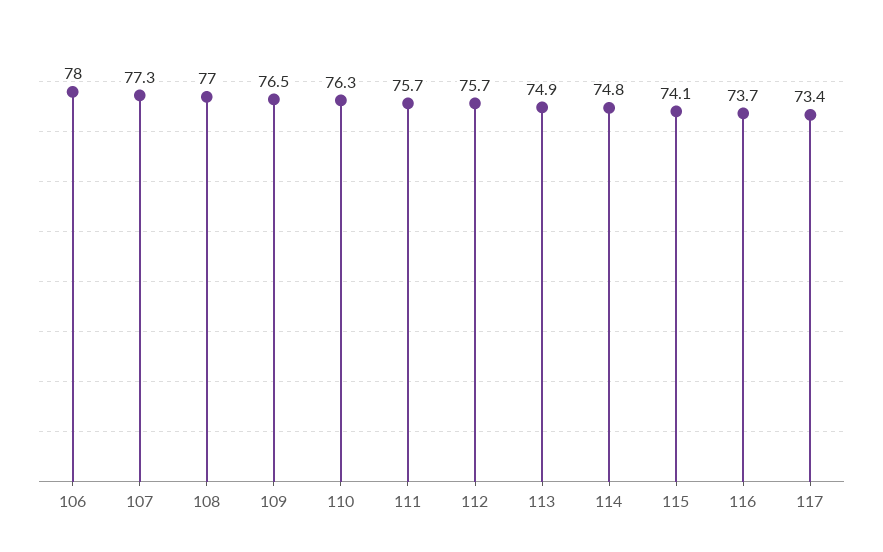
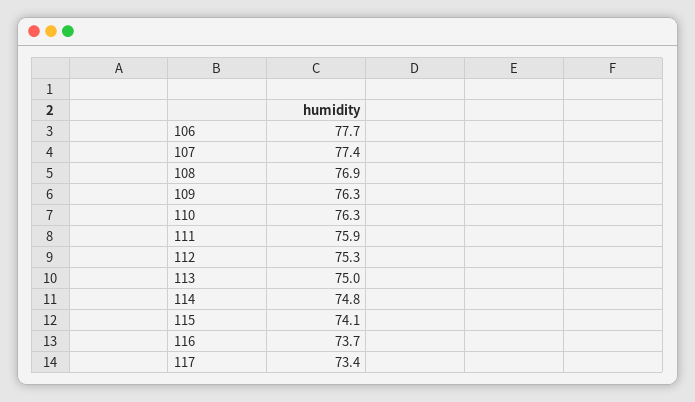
106: 78 -> 77.7
107: 77.3 -> 77.4
108: 77 -> 76.9
109: 76.5 -> 76.3
111: 75.7 -> 75.9
112: 75.7 -> 75.3
113: 74.9 -> 75

